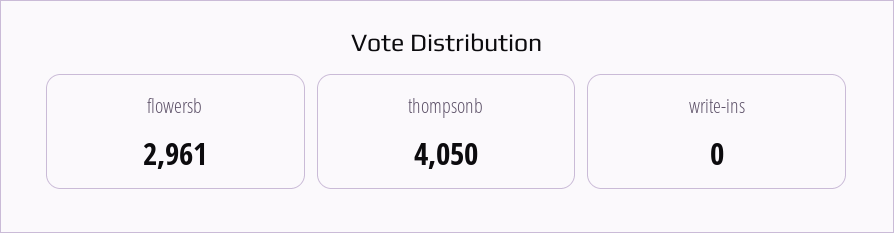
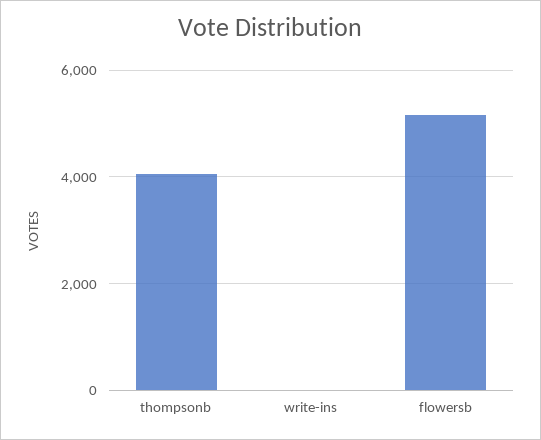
flowersb: 2961 -> 5200

